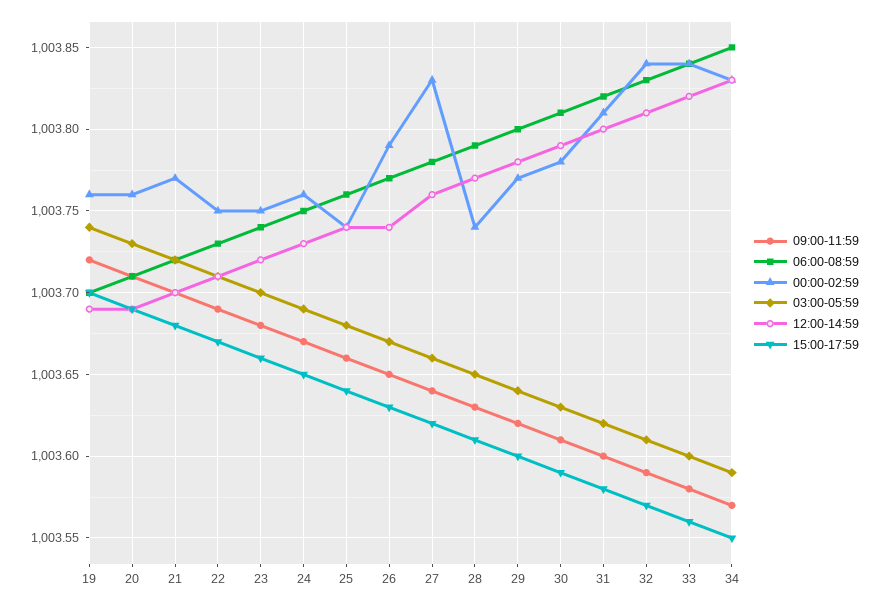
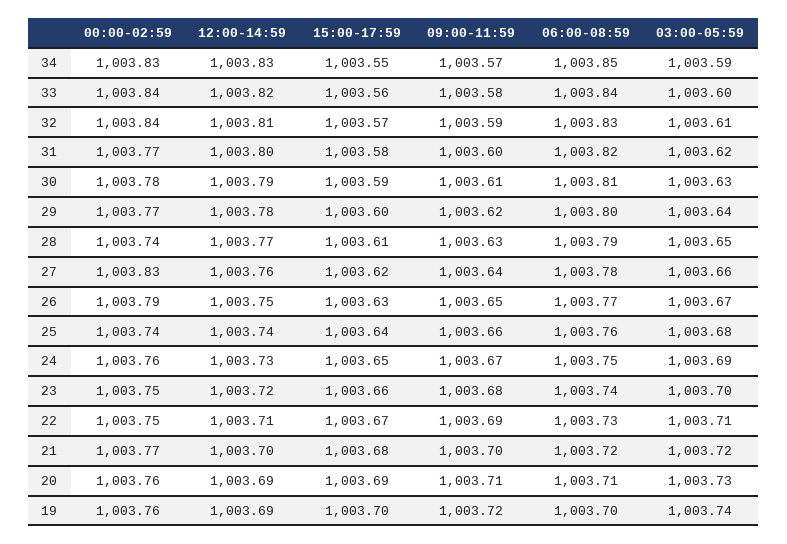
12:00-14:59, 26: 1003.74 -> 1003.75
00:00-02:59, 31: 1003.81 -> 1003.77

